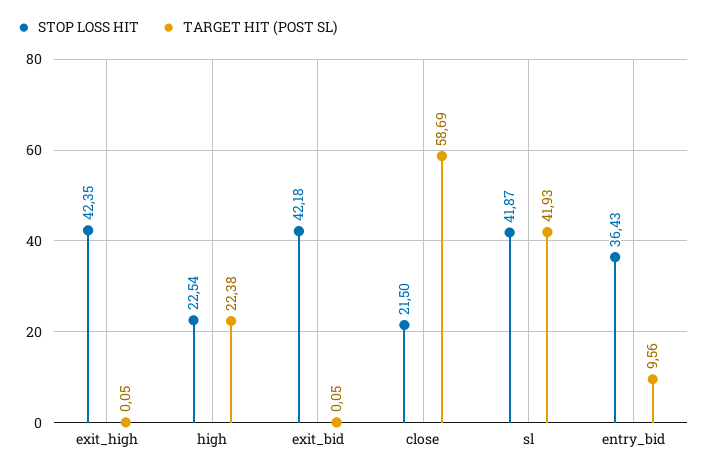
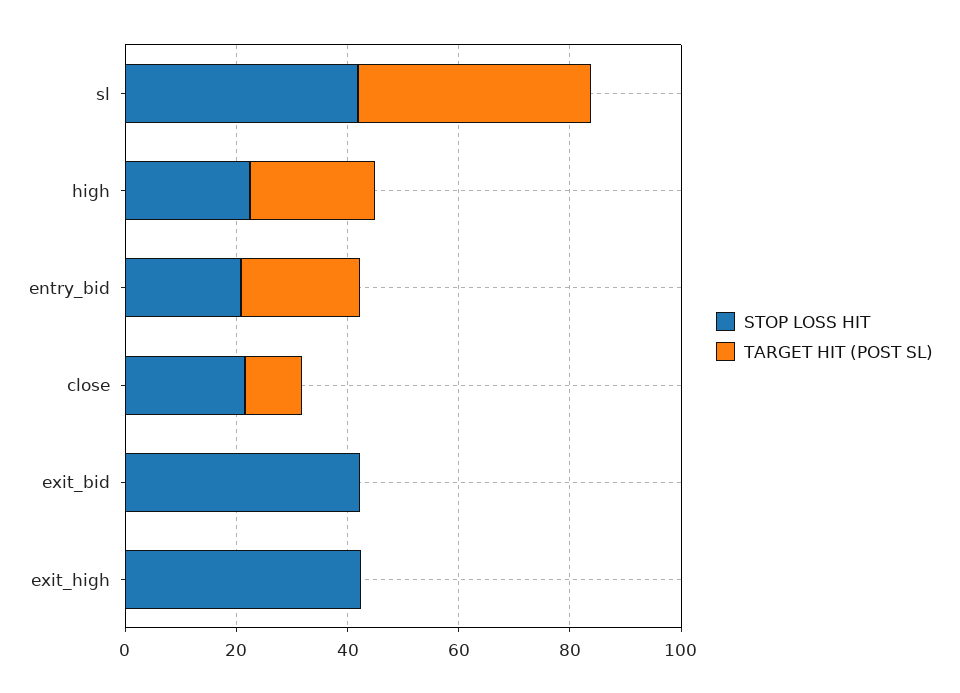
TARGET HIT (POST SL), close: 58.69 -> 10
STOP LOSS HIT, entry_bid: 36.43 -> 20
TARGET HIT (POST SL), entry_bid: 9.56 -> 20

